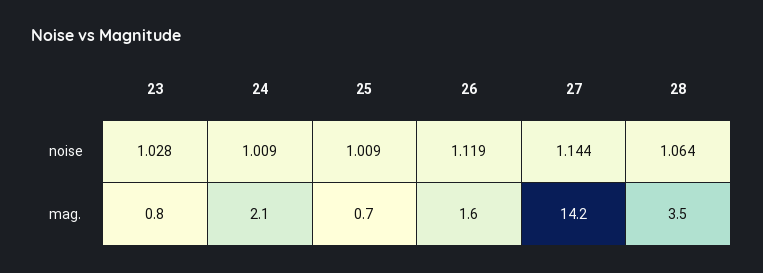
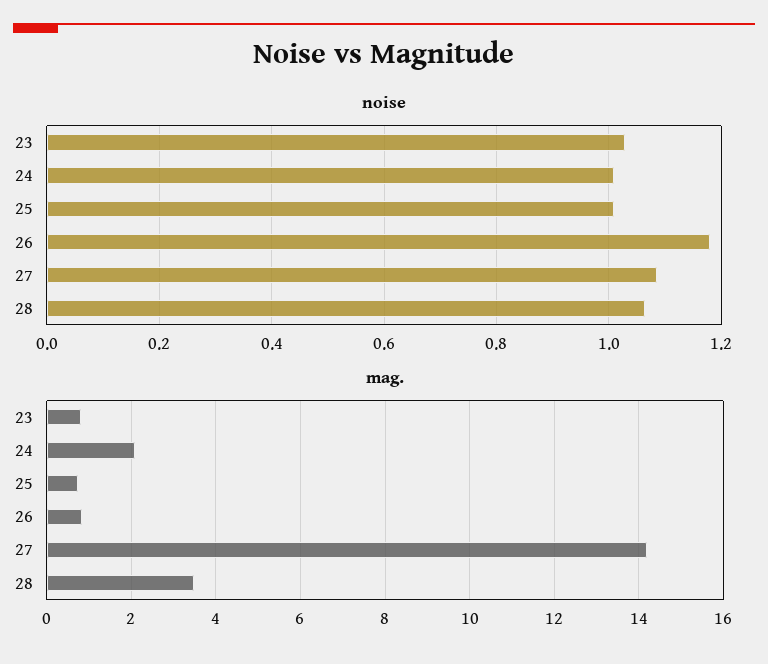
noise, 26: 1.119 -> 1.18
noise, 27: 1.144 -> 1.08
mag., 26: 1.6 -> 0.8

